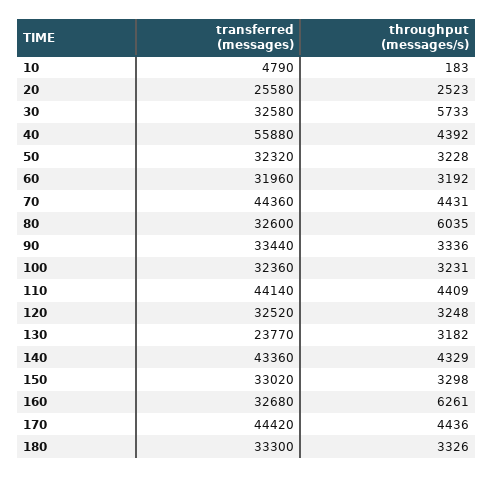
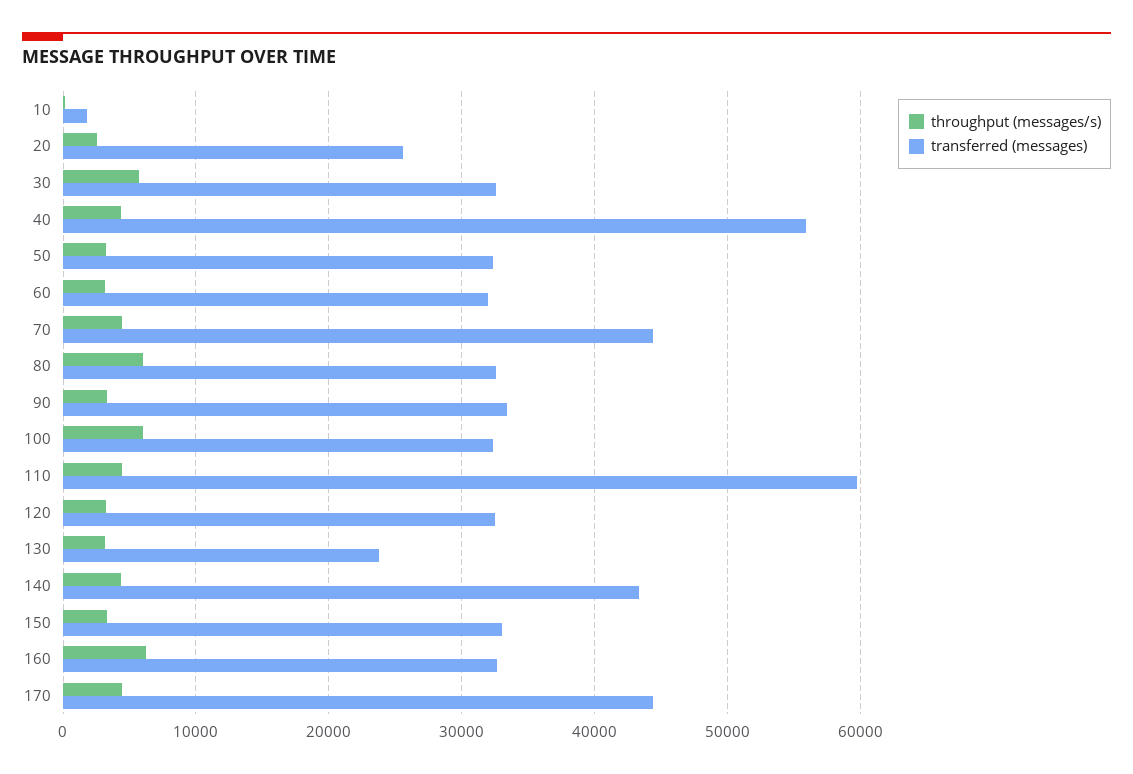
transferred (messages), 10: 4790 -> 2000
throughput (messages/s), 100: 3231 -> 6000
transferred (messages), 110: 44140 -> 60000
transferred (messages), 180: 33300 -> none
throughput (messages/s), 180: 3326 -> none

